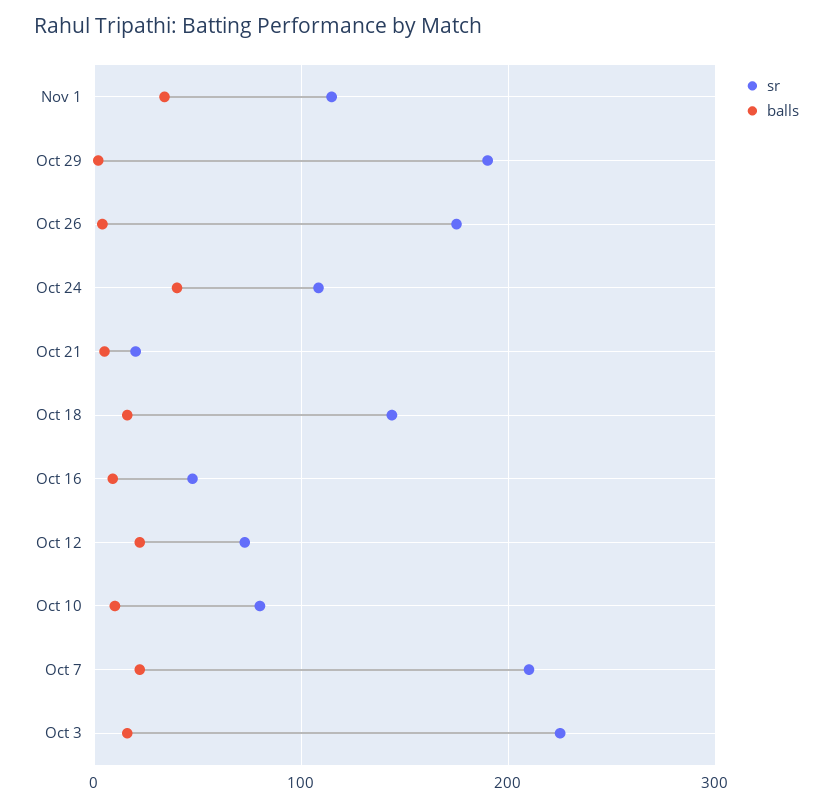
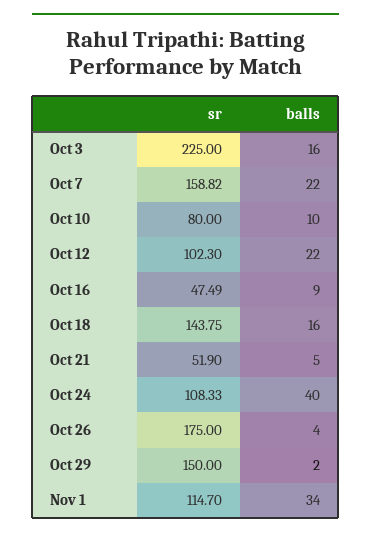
sr, Oct 29: 190 -> 150
sr, Oct 21: 20 -> 51.9
sr, Oct 12: 70 -> 102.3
sr, Oct 7: 210 -> 158.82

